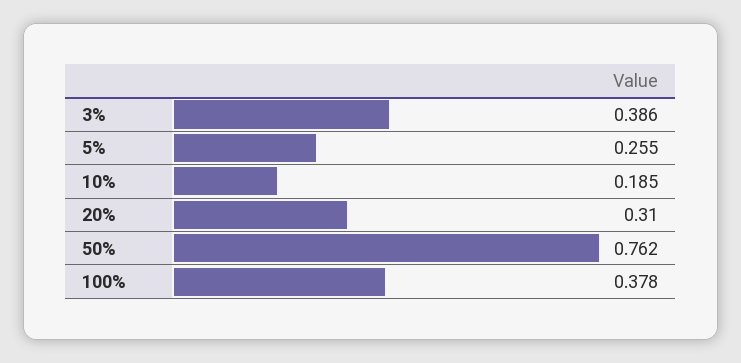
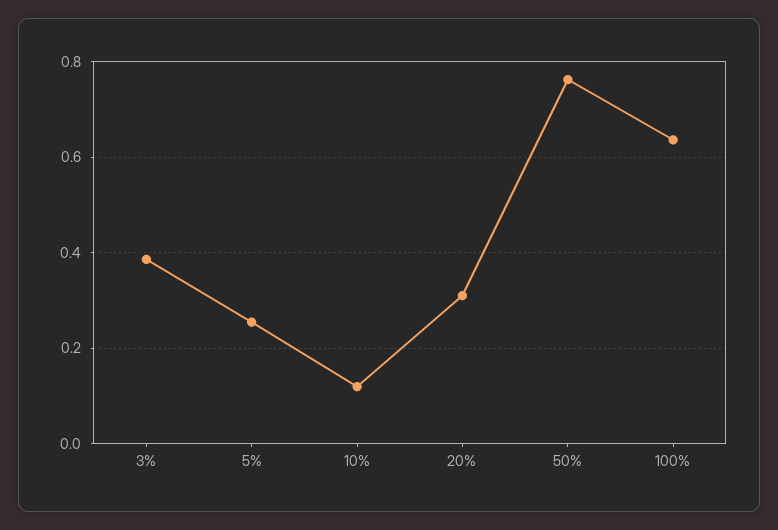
10%: 0.185 -> 0.12
100%: 0.378 -> 0.64

